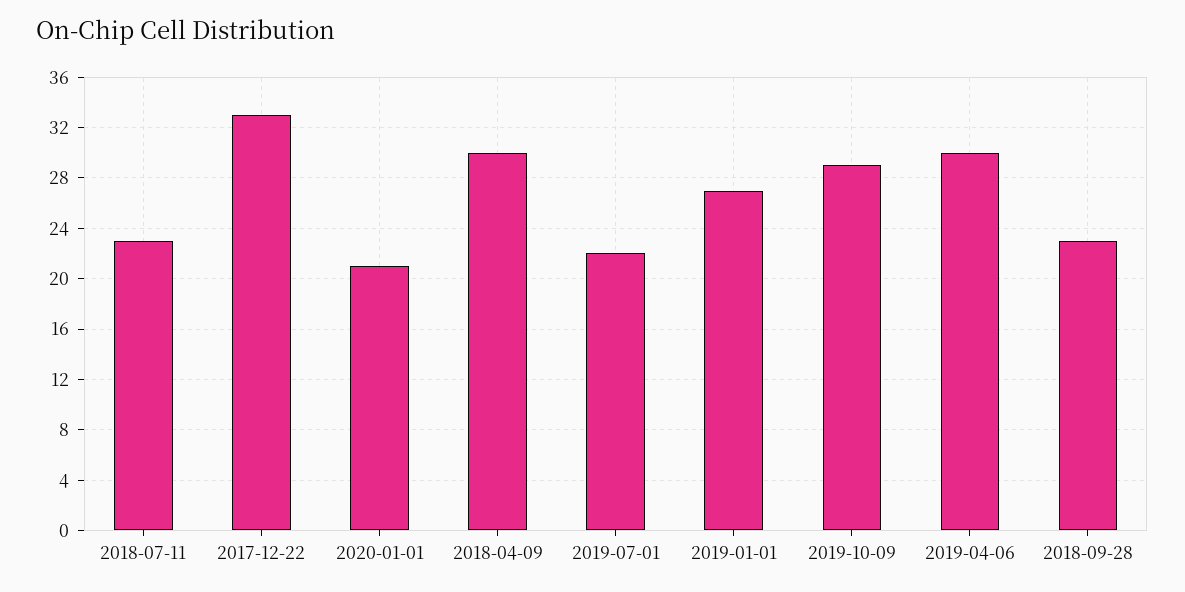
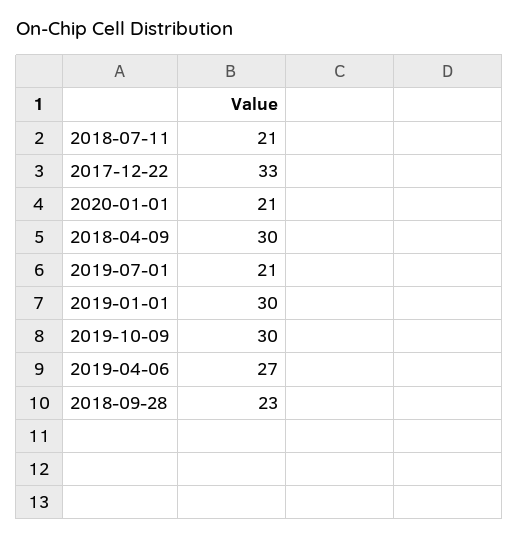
2018-07-11: 23 -> 21
2019-07-01: 22 -> 21
2019-01-01: 27 -> 30
2019-10-09: 29 -> 30
2019-04-06: 30 -> 27

